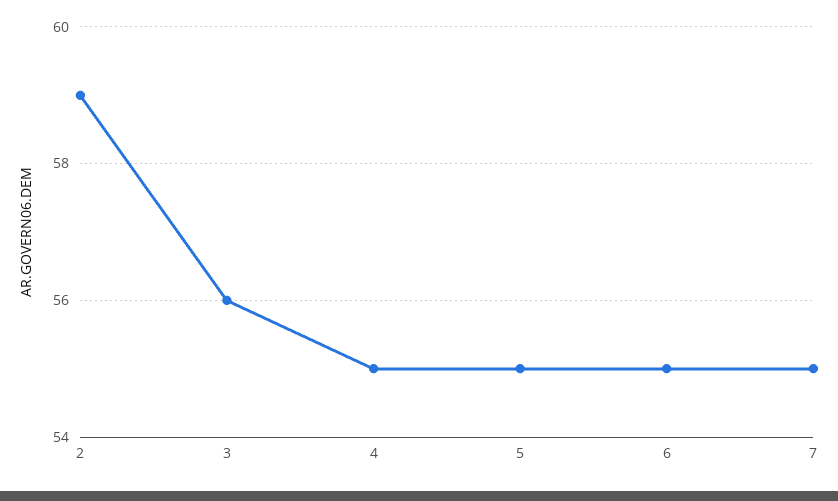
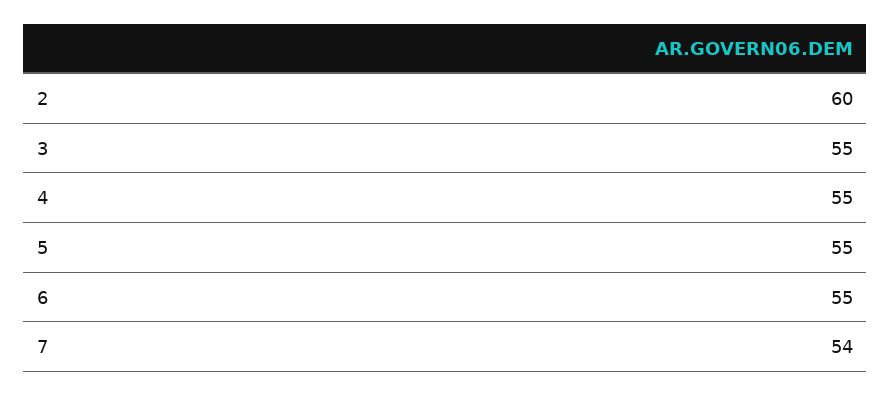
2: 59 -> 60
3: 56 -> 55
7: 55 -> 54

